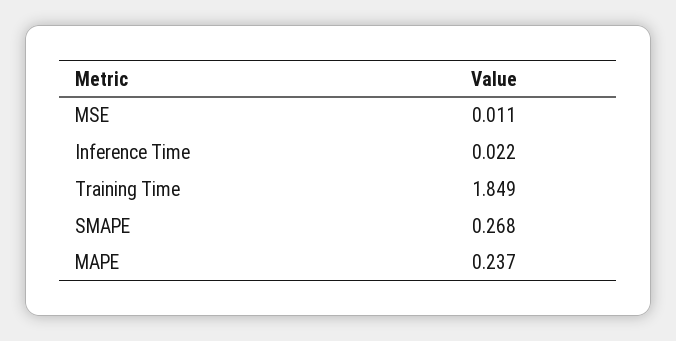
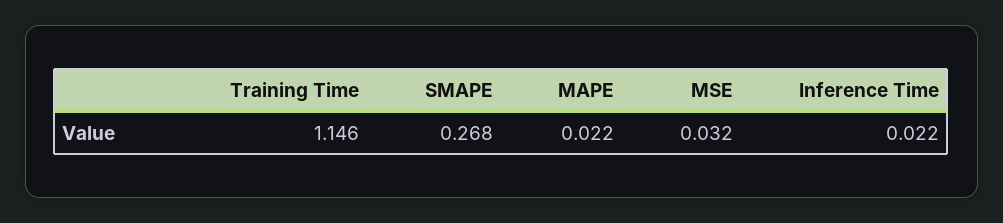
MSE: 0.011 -> 0.032
Training Time: 1.849 -> 1.146
MAPE: 0.237 -> 0.022

